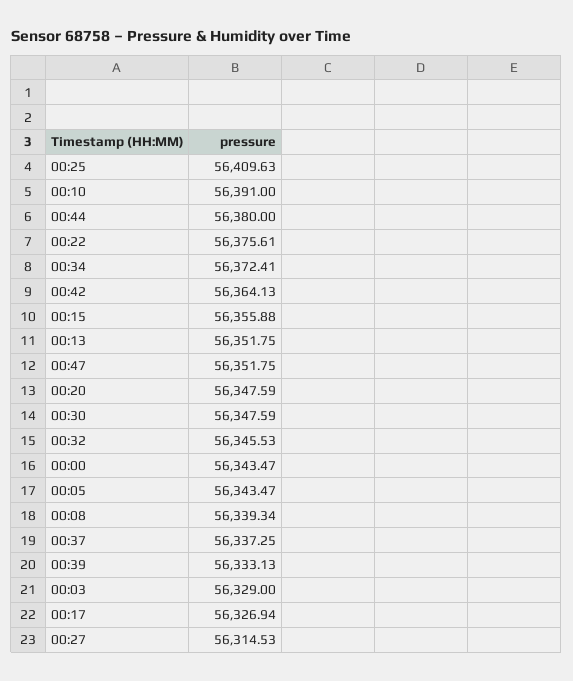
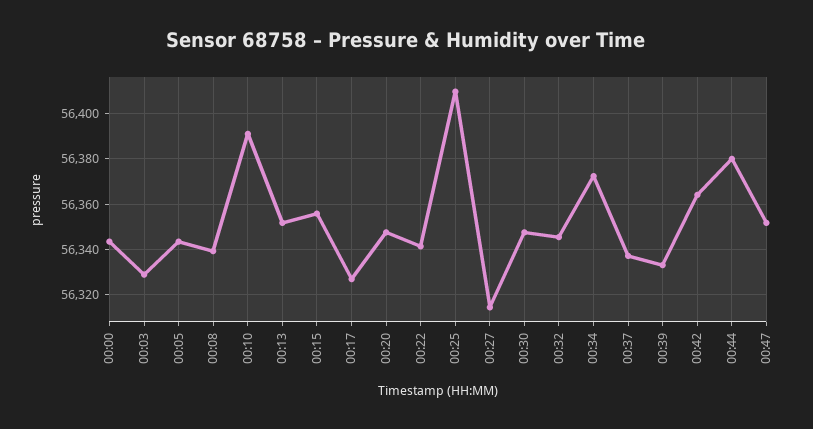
00:22: 56375.61 -> 56340

